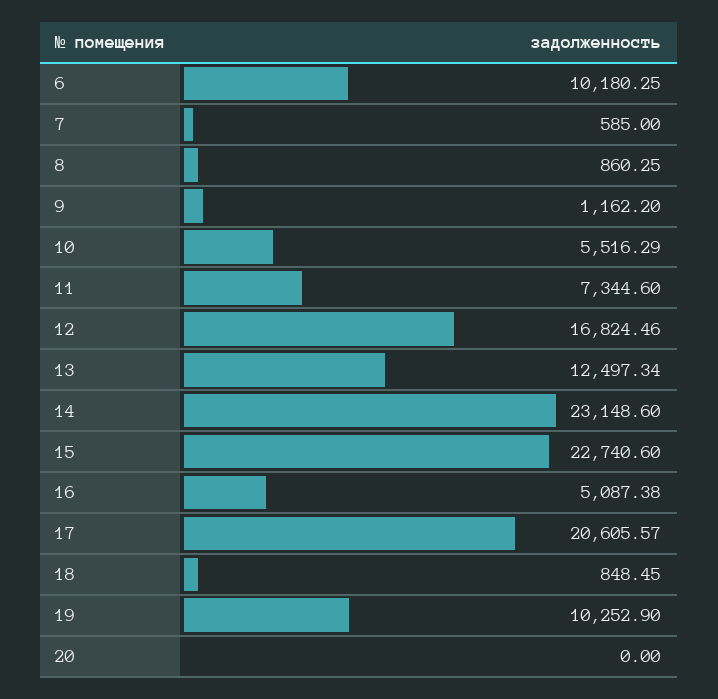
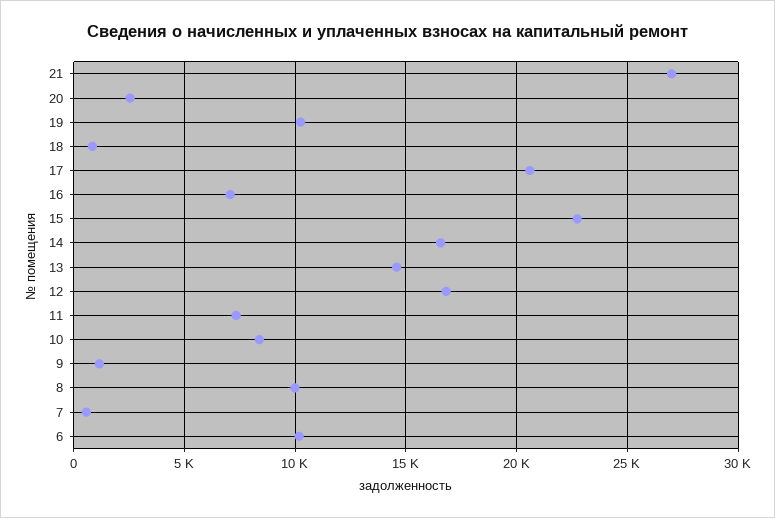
8: 860.25 -> 10000
10: 5516.29 -> 8500
13: 12497.34 -> 14500
14: 23148.6 -> 16500
16: 5087.38 -> 7000
20: 0 -> 2500
21: none -> 27000

